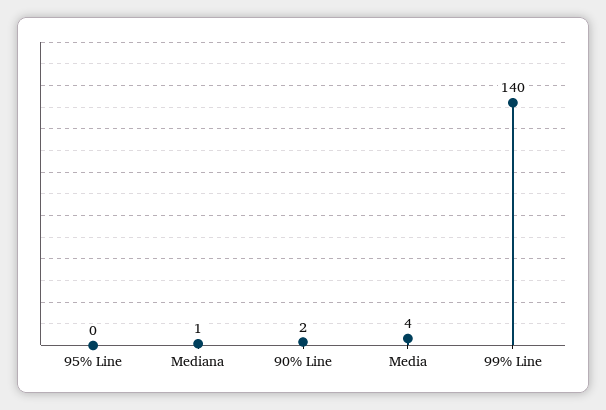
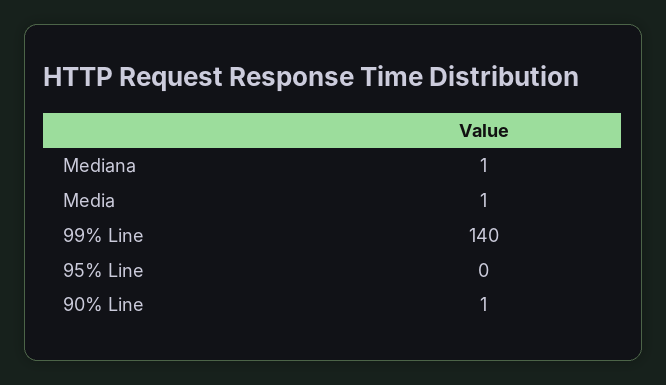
90% Line: 2 -> 1
Media: 4 -> 1

